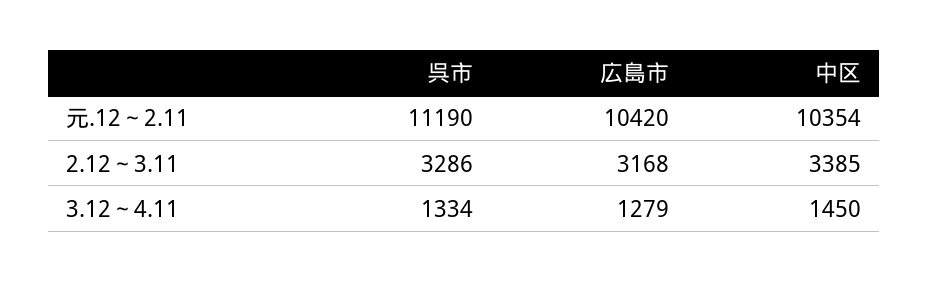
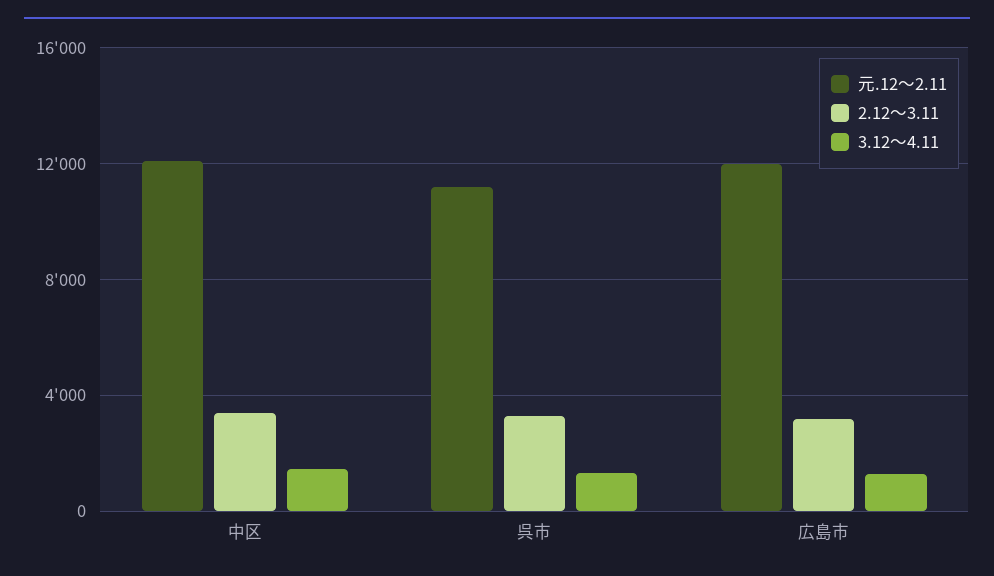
元.12～2.11, 広島市: 10420 -> 12000
元.12～2.11, 中区: 10354 -> 12000

